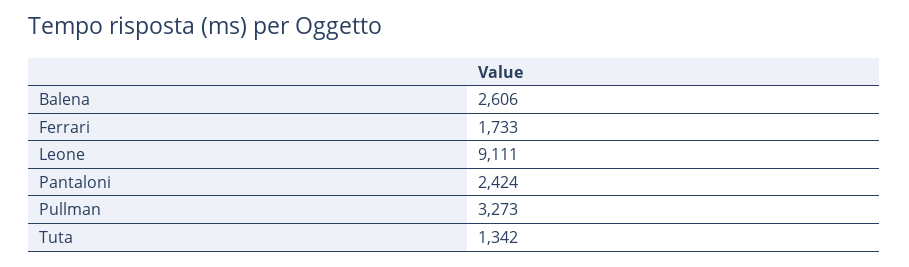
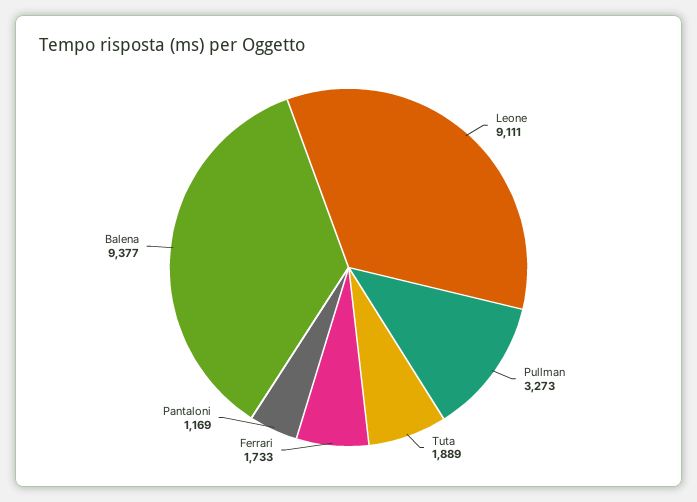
Balena: 2606 -> 9377
Pantaloni: 2424 -> 1169
Tuta: 1342 -> 1889

